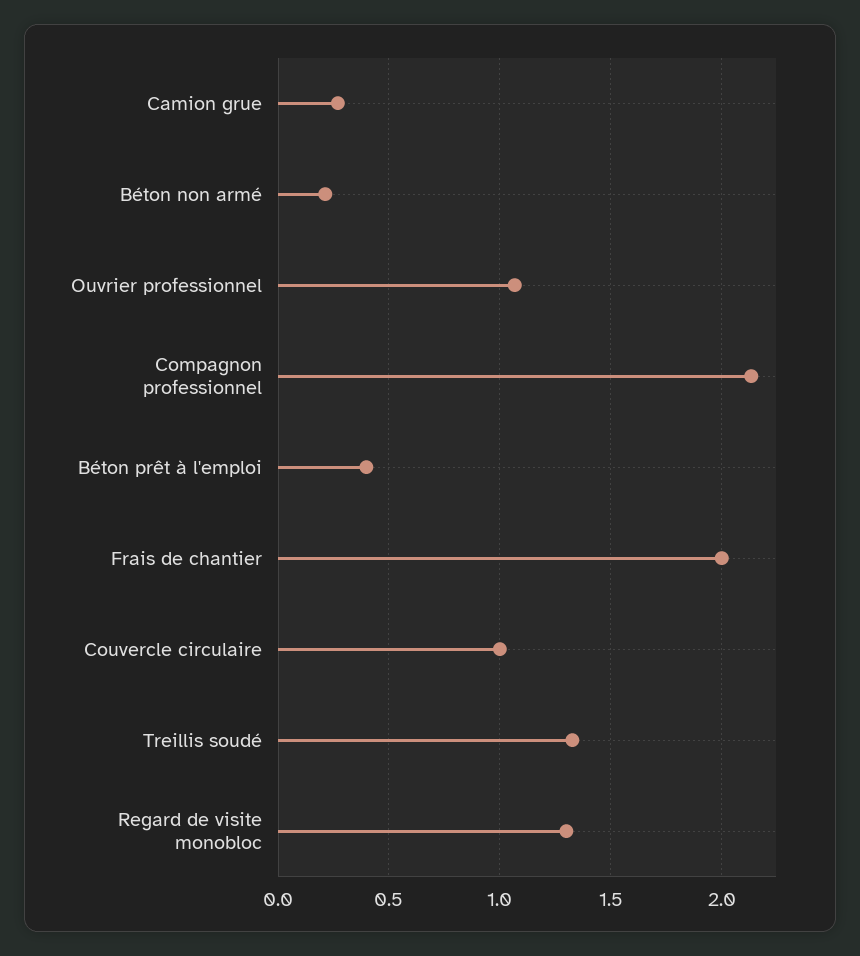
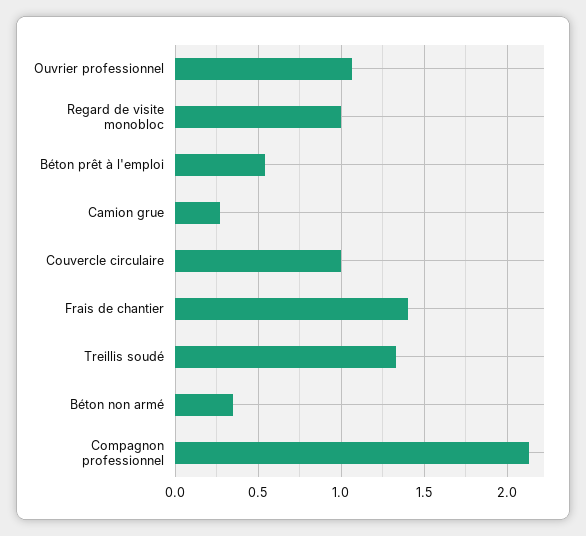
Béton non armé: 0.2 -> 0.35
Béton prêt à l'emploi: 0.4 -> 0.55
Frais de chantier: 2 -> 1.4
Regard de visite monobloc: 1.3 -> 1

